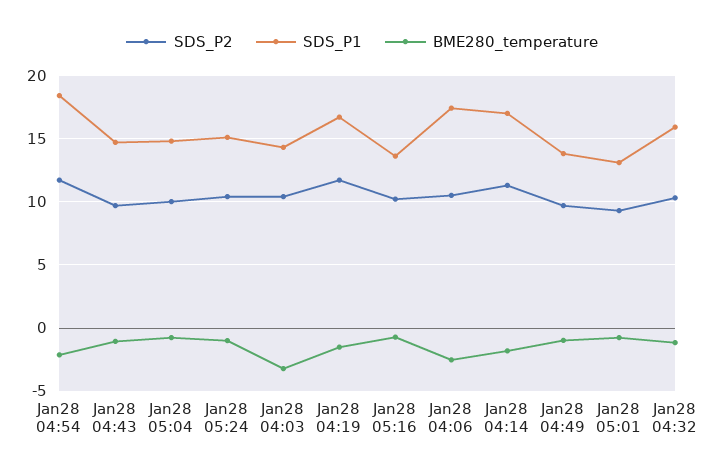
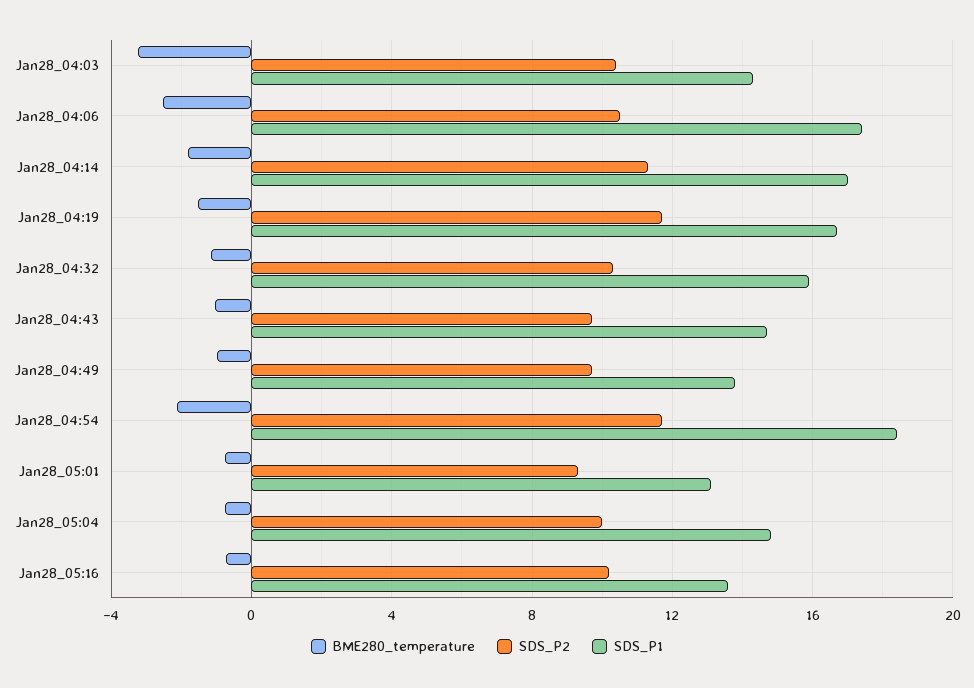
SDS_P2, Jan28 05:24: 10.5 -> none
SDS_P1, Jan28 05:24: 15 -> none
BME280_temperature, Jan28 05:24: -1 -> none

